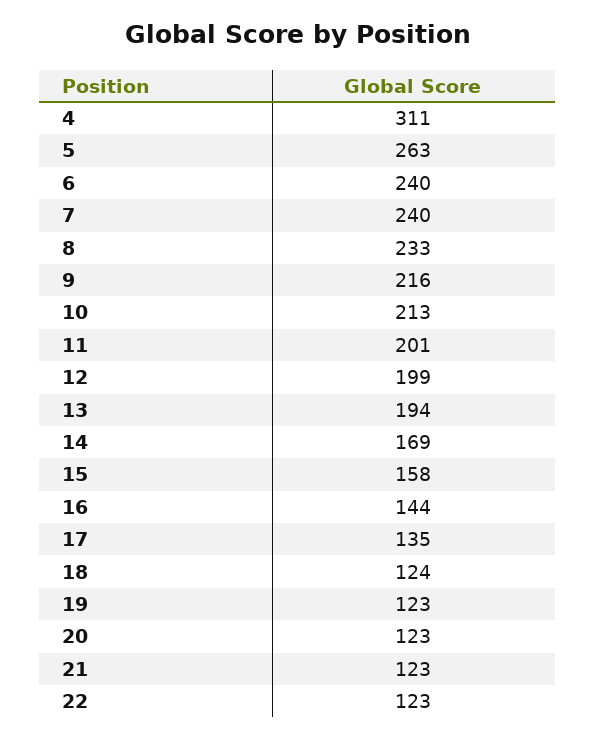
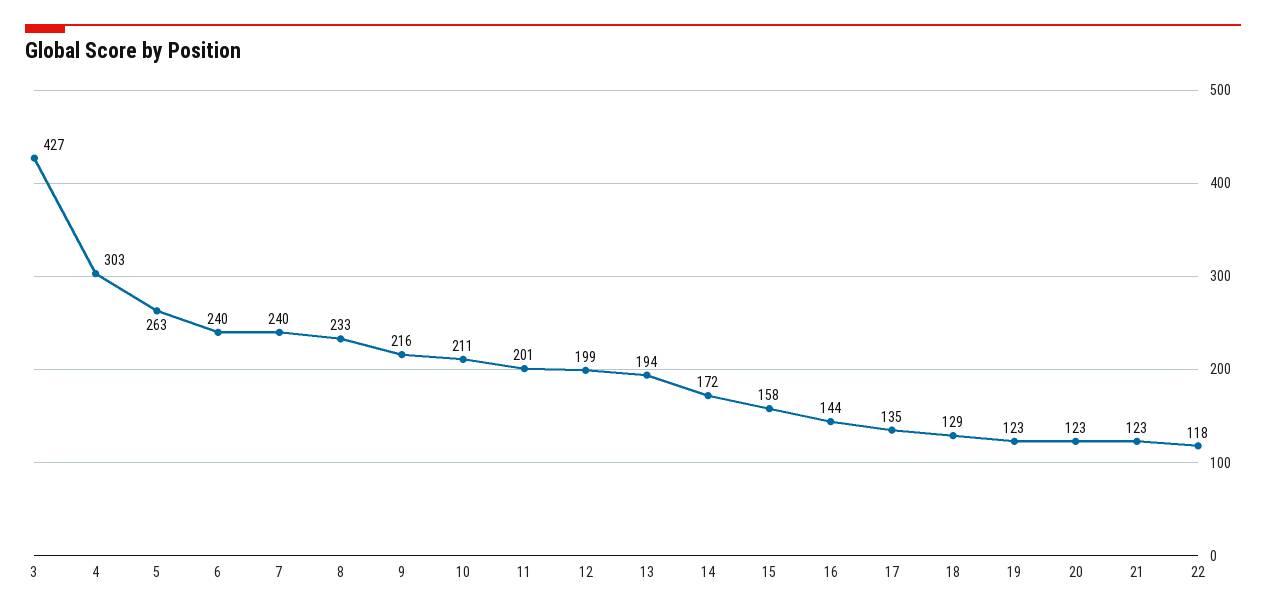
4: 311 -> 303
10: 213 -> 211
14: 169 -> 172
18: 124 -> 129
22: 123 -> 118
3: none -> 427

